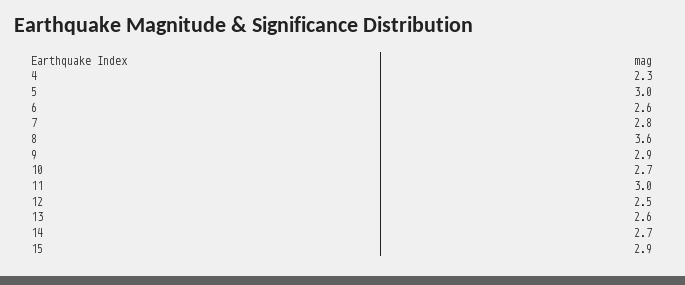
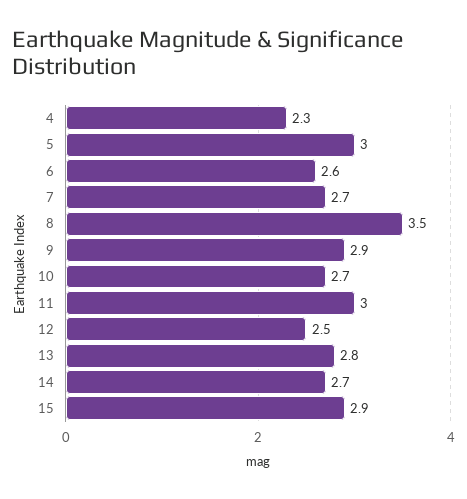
7: 2.8 -> 2.7
8: 3.6 -> 3.5
13: 2.6 -> 2.8

